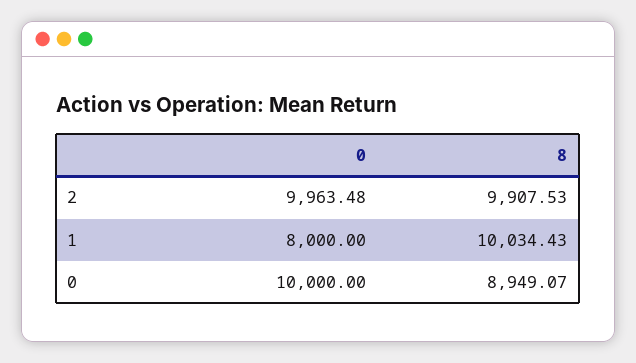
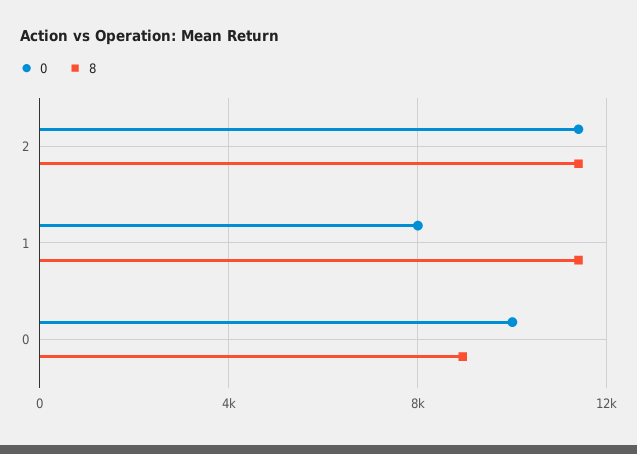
0, 2: 9963.48 -> 11500
8, 2: 9907.53 -> 11500
8, 1: 10034.43 -> 11500

